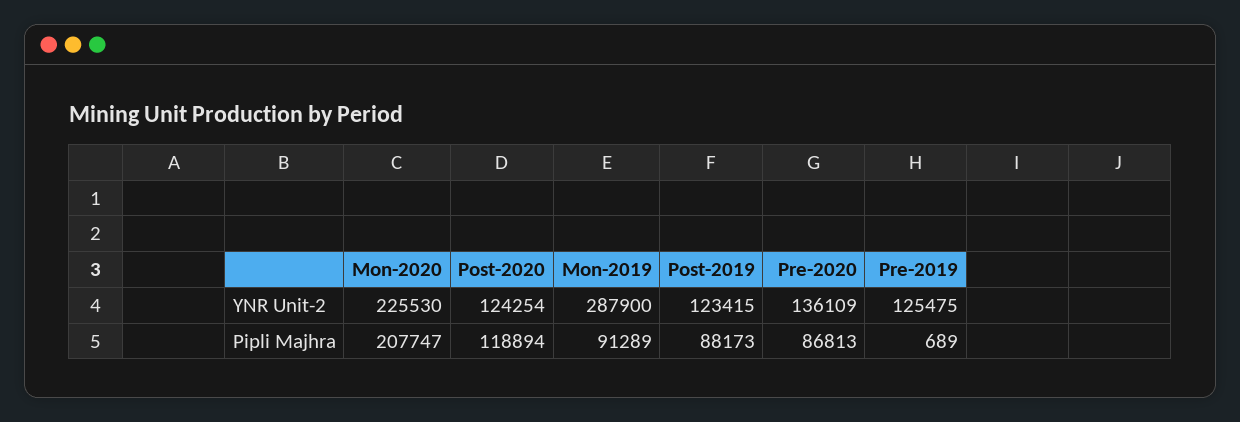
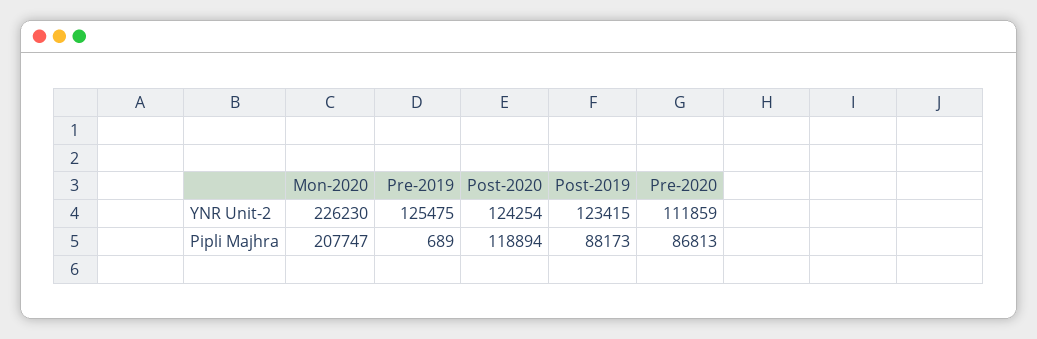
Mon-2020, YNR Unit-2: 225530 -> 226230
Mon-2019, YNR Unit-2: 287900 -> none
Pre-2020, YNR Unit-2: 136109 -> 111859
Mon-2019, Pipli Majhra: 91289 -> none

